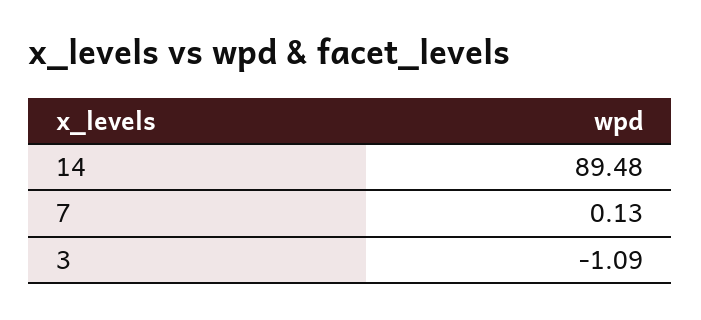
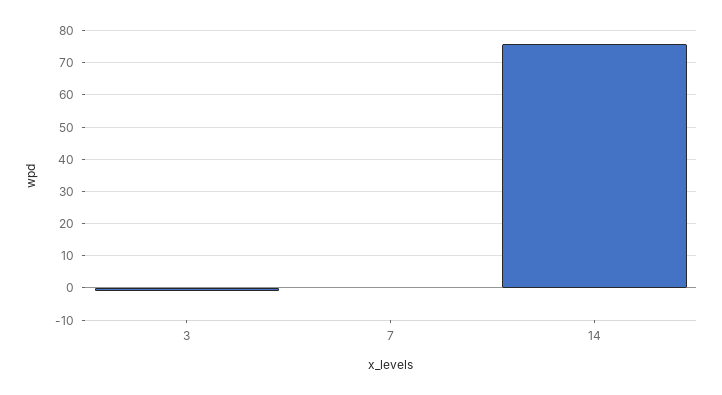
14: 89.48 -> 76

